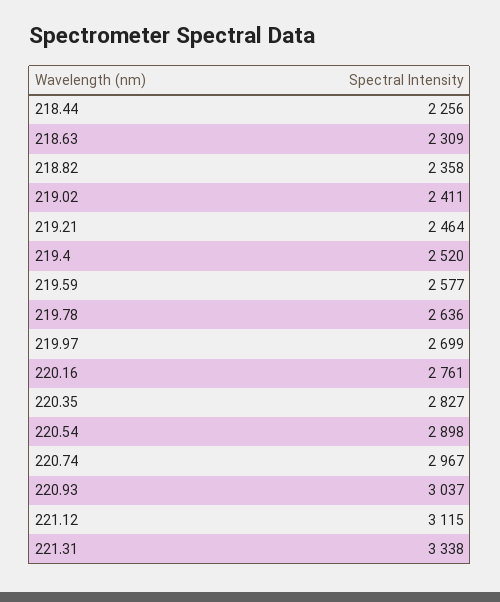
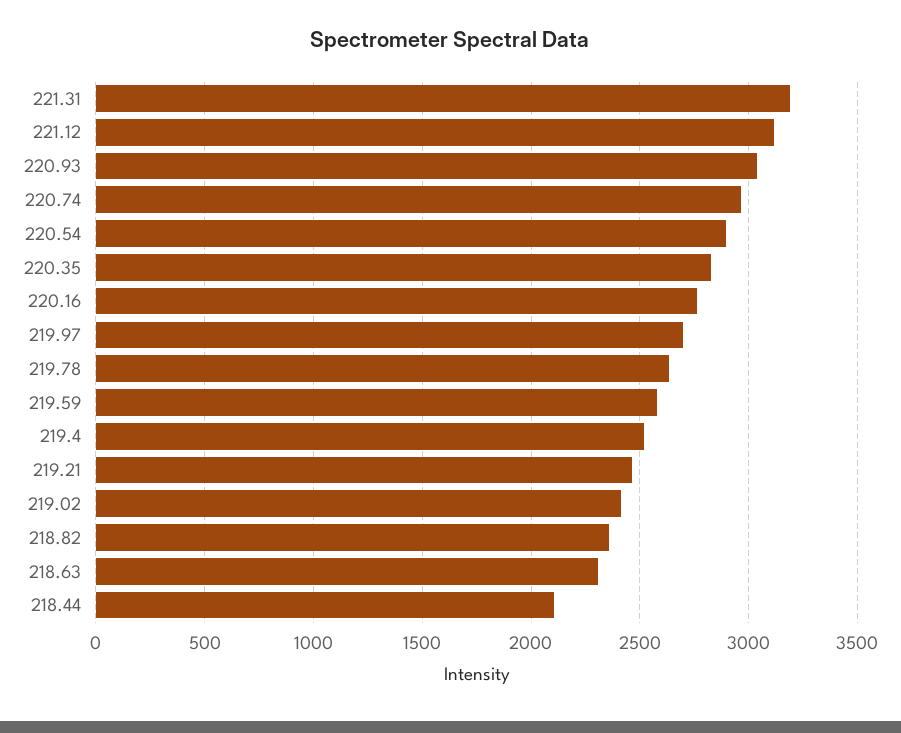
218.44: 2256 -> 2100
221.31: 3338 -> 3200

